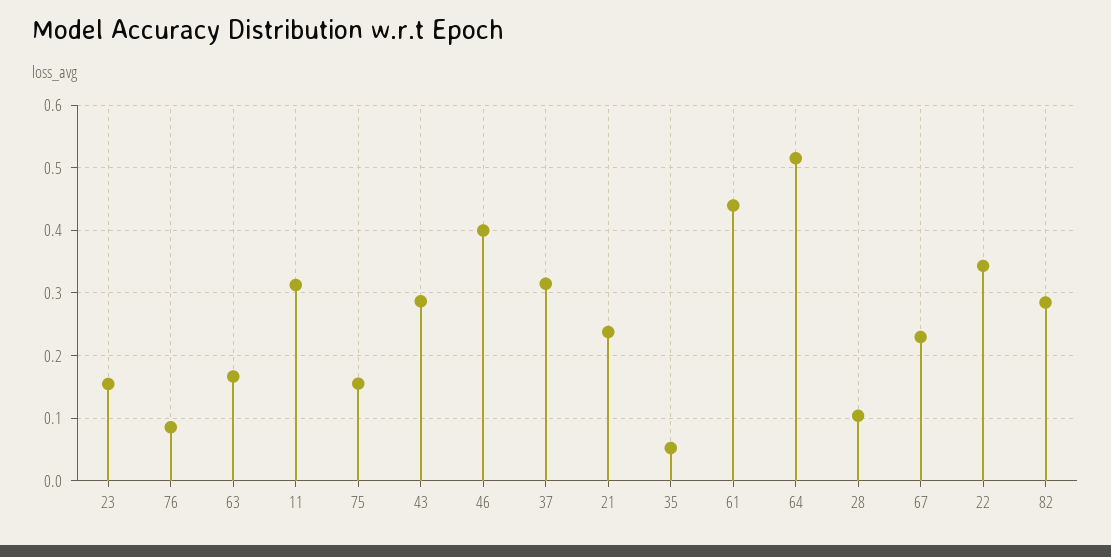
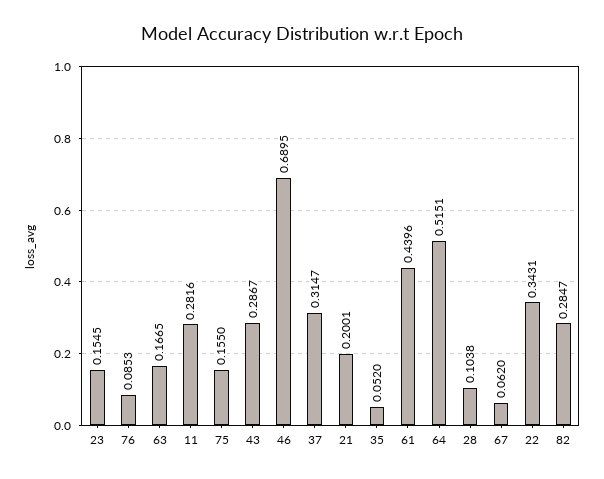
11: 0.31 -> 0.2816
46: 0.4 -> 0.6895
21: 0.24 -> 0.2001
67: 0.23 -> 0.062

